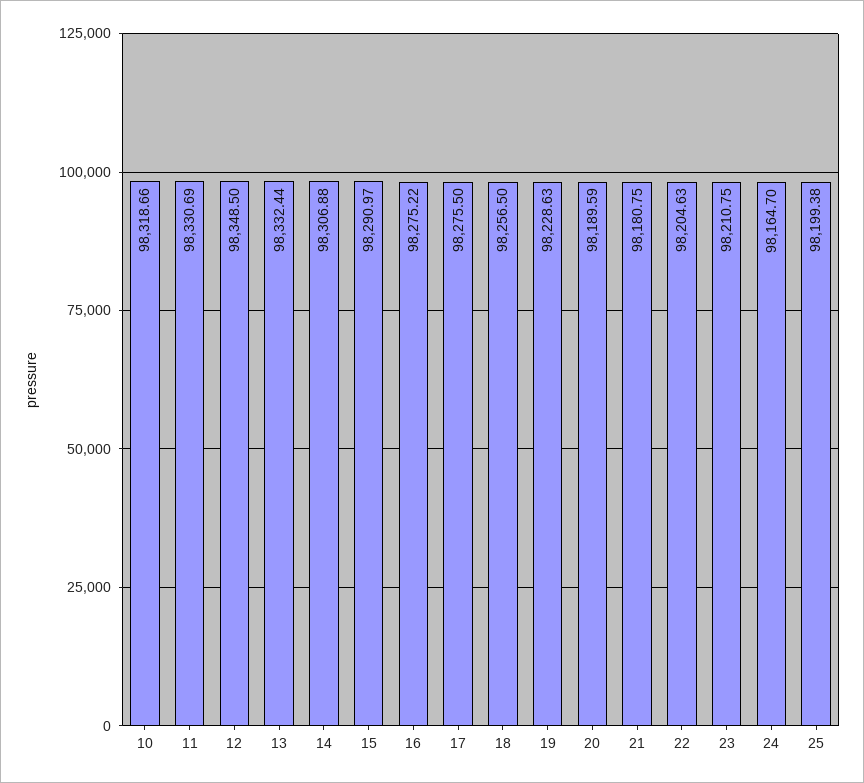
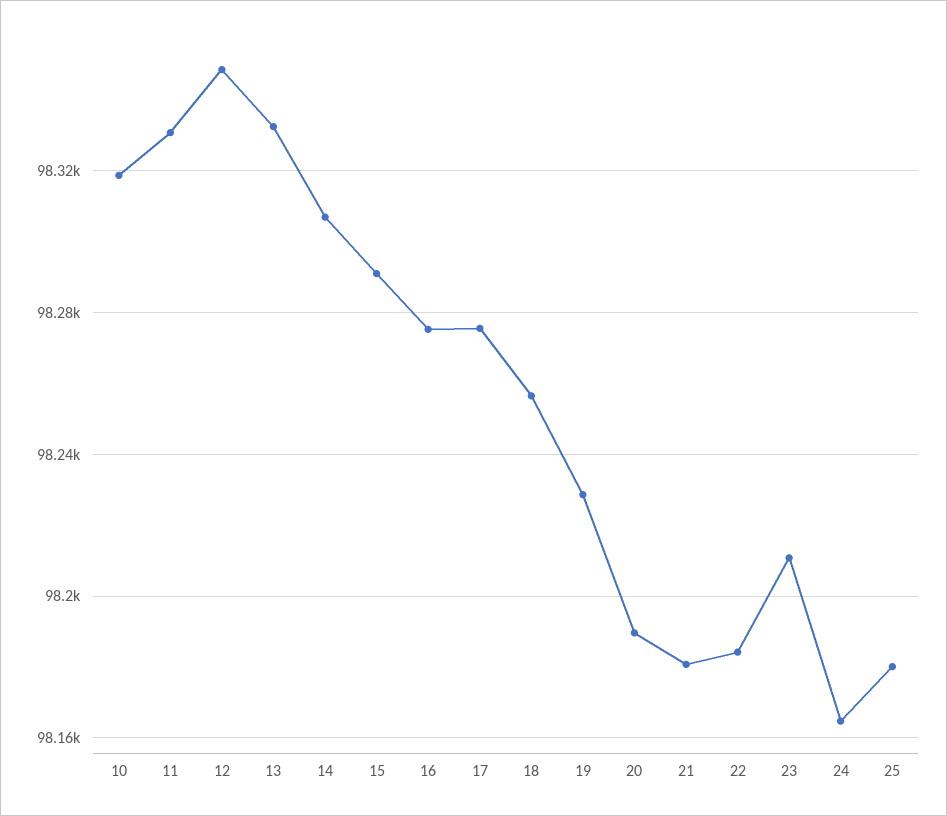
22: 98204.63 -> 98185
25: 98199.38 -> 98180

